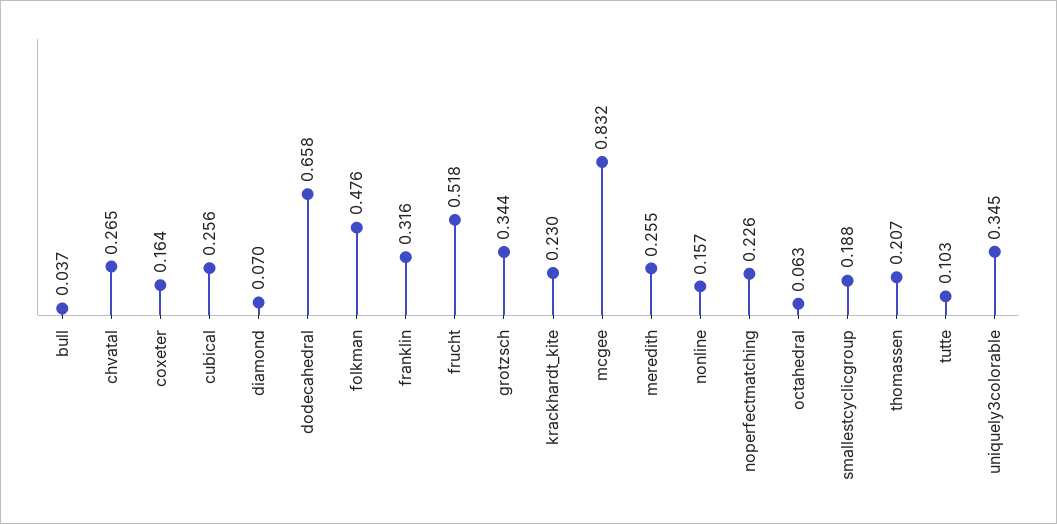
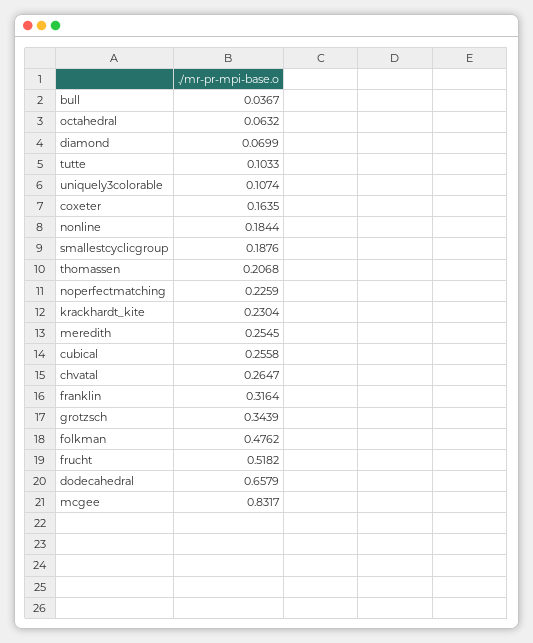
nonline: 0.157 -> 0.1844
uniquely3colorable: 0.345 -> 0.1074

